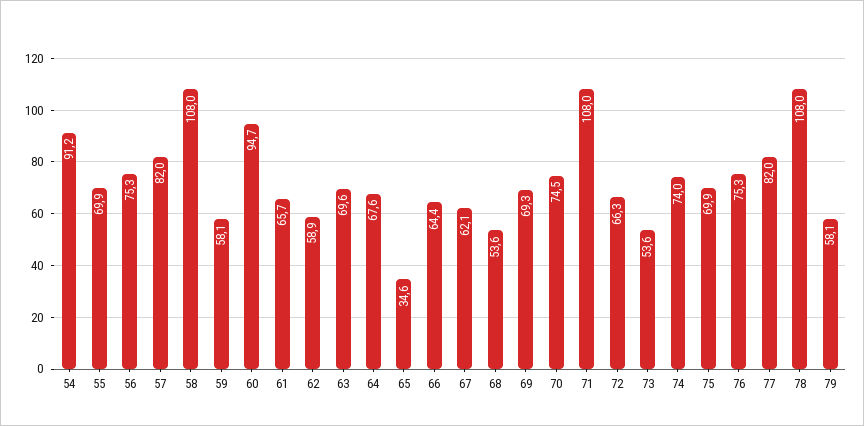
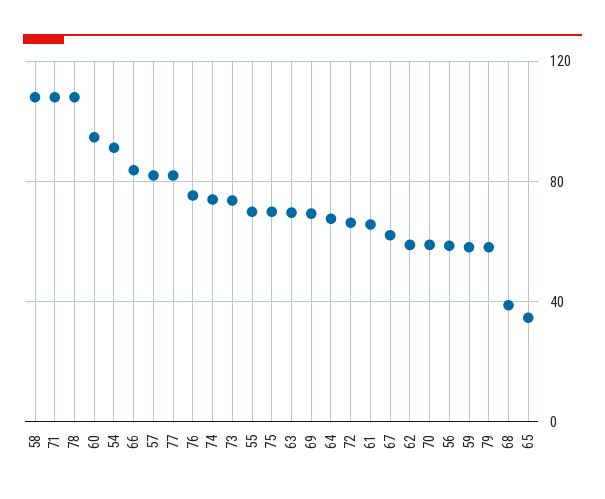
56: 75.3 -> 60
66: 64.4 -> 85
68: 53.6 -> 40
70: 74.5 -> 60
73: 53.6 -> 75

